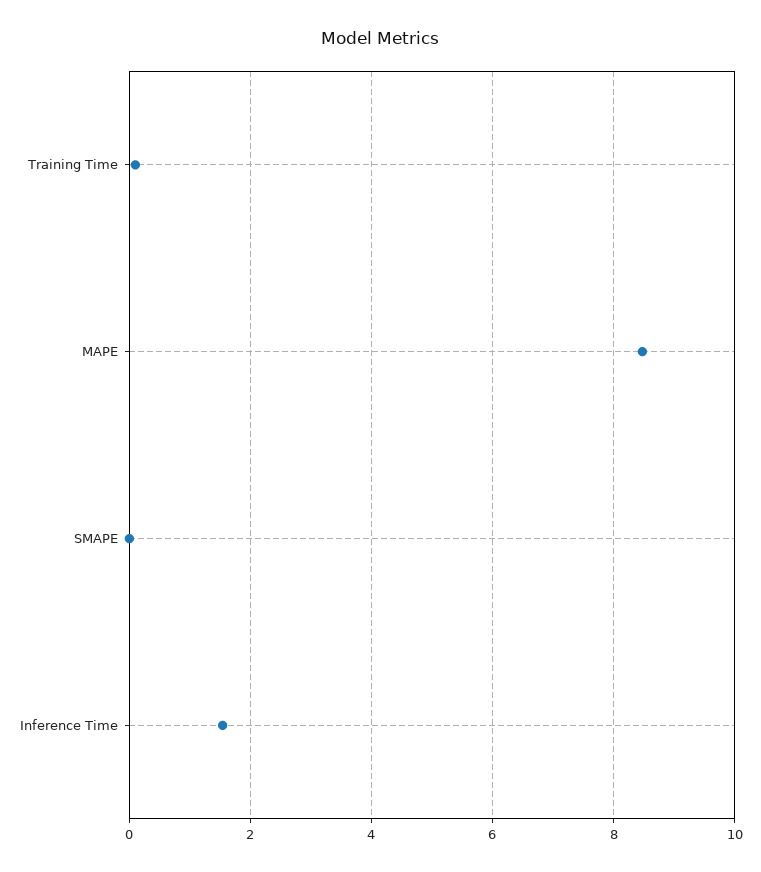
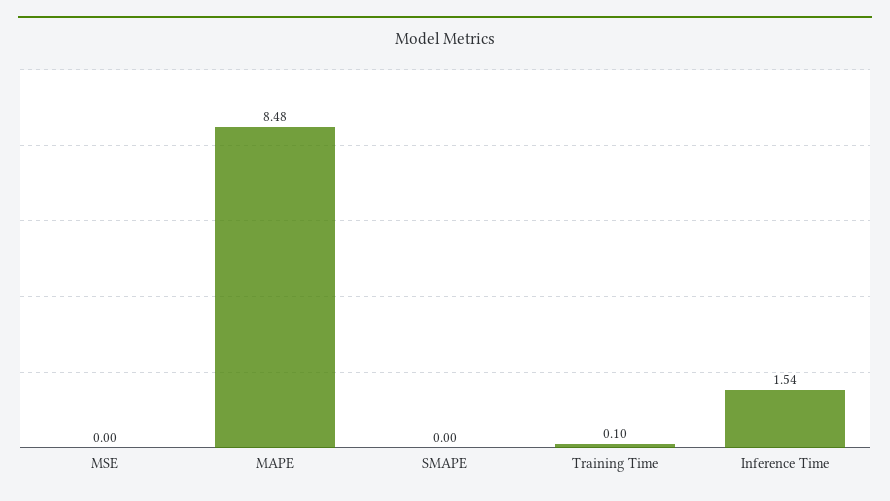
MSE: none -> 0

